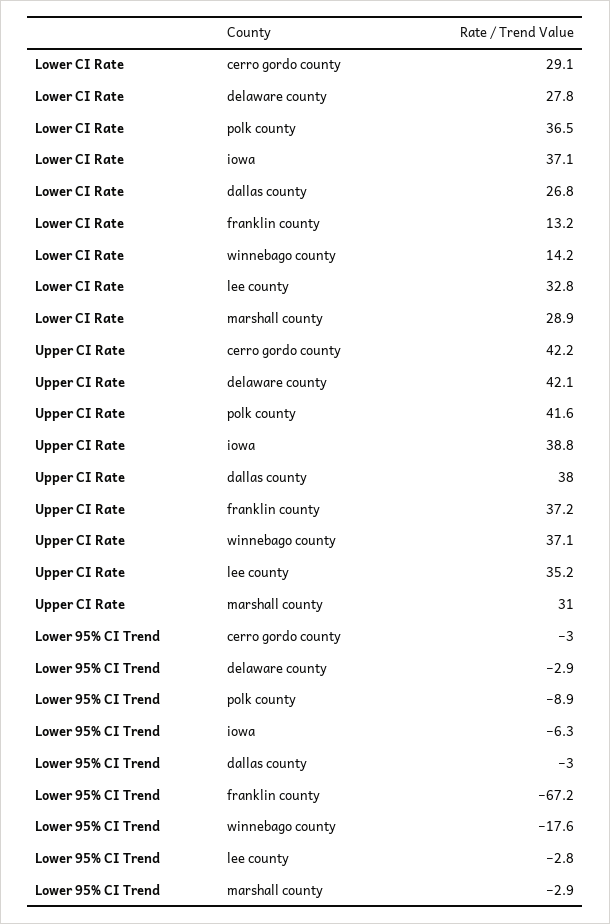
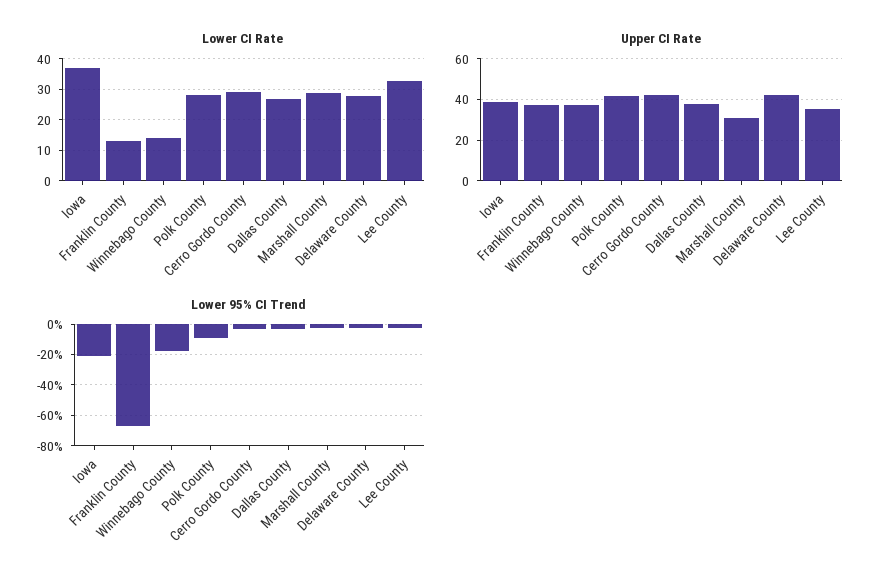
Lower CI Rate, polk county: 36.5 -> 28
Lower 95% CI Trend, iowa: -6.3 -> -20

